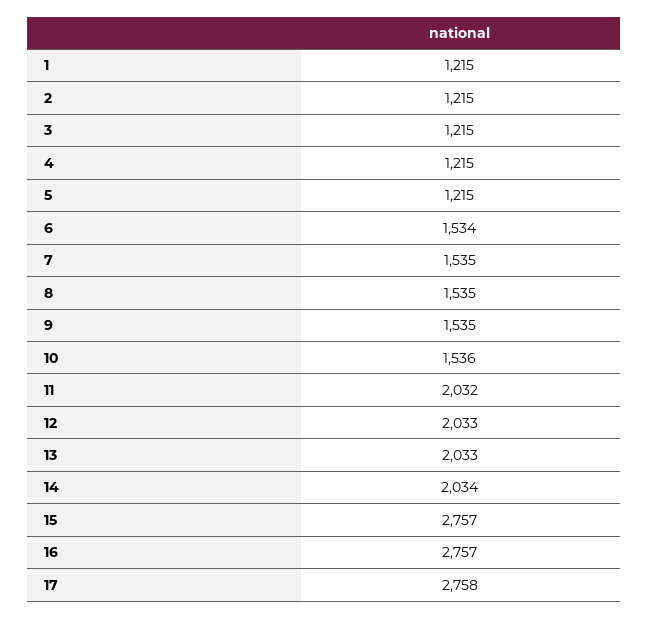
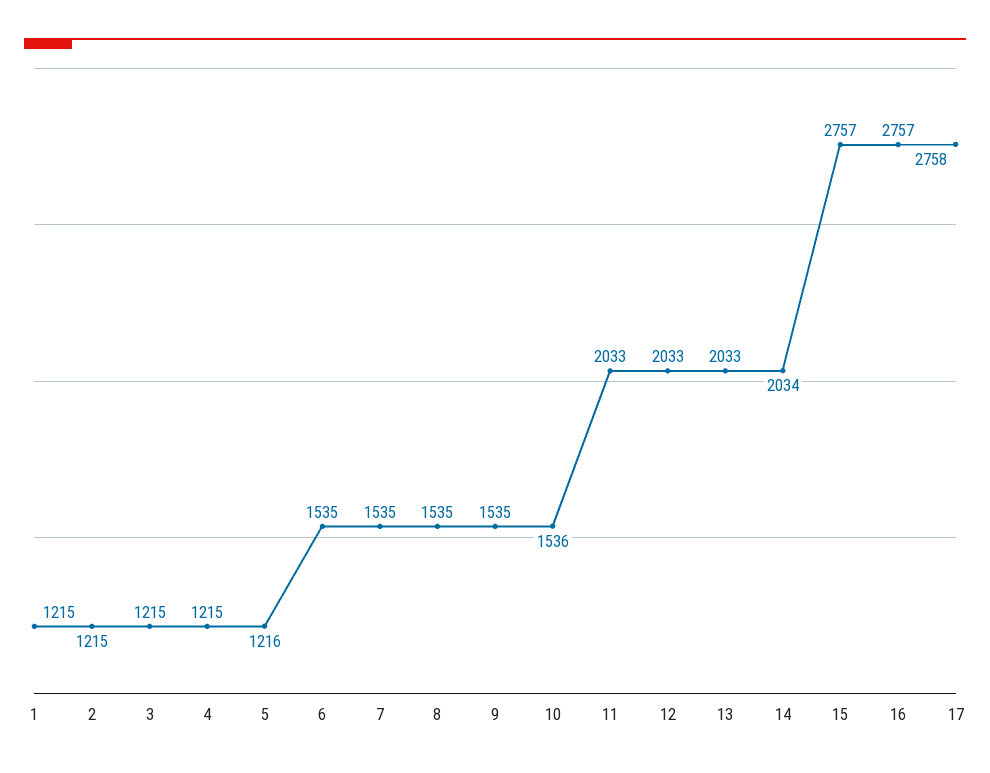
5: 1215 -> 1216
6: 1534 -> 1535
11: 2032 -> 2033

